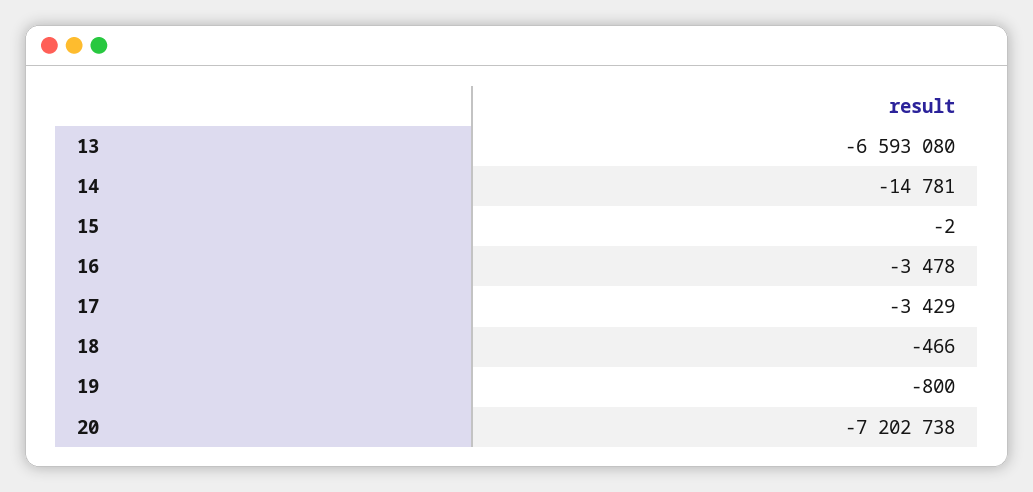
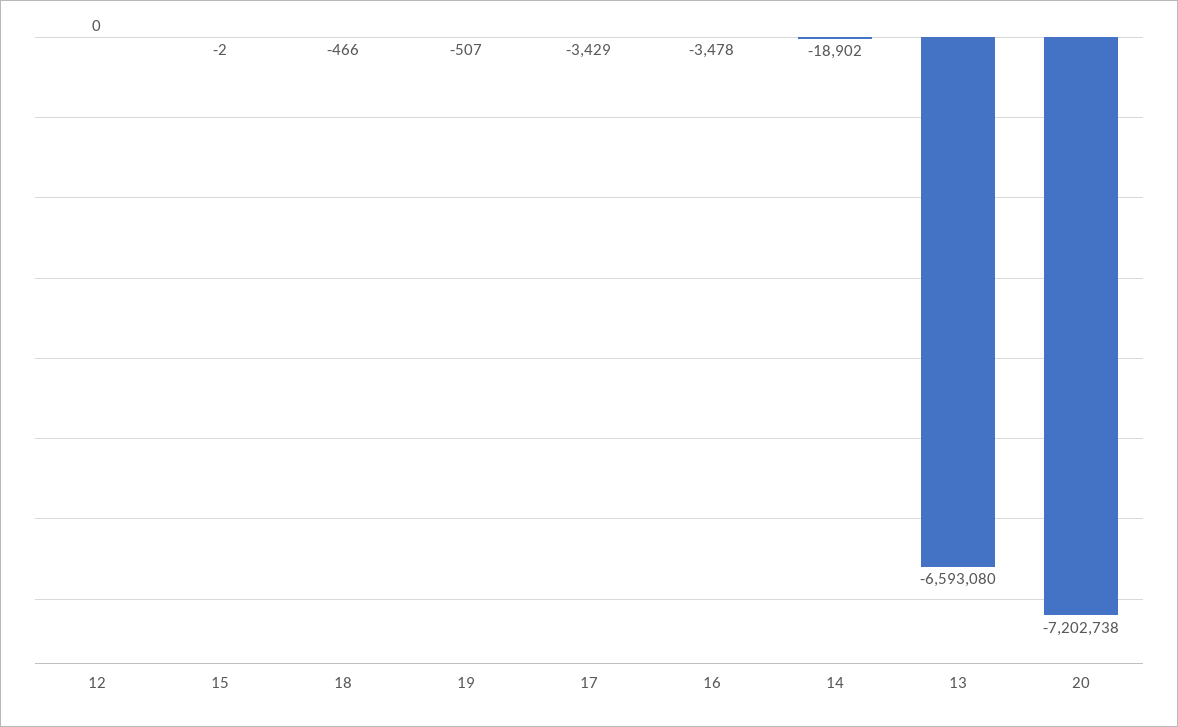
14: -14781 -> -18902
19: -800 -> -507
12: none -> 0

